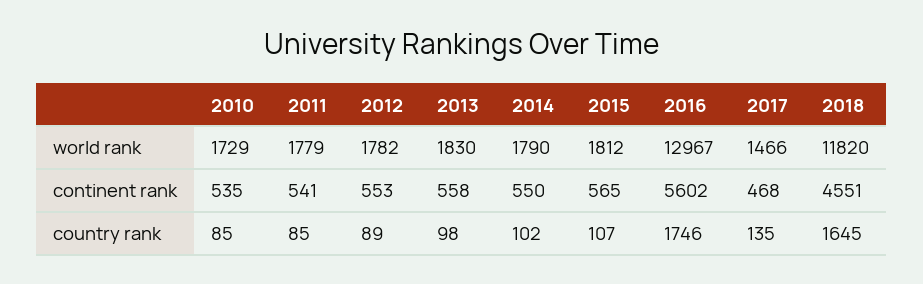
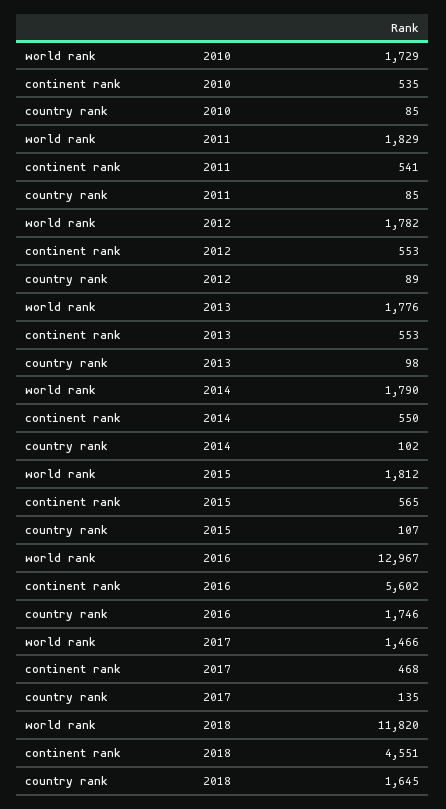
2011, world rank: 1779 -> 1829
2013, world rank: 1830 -> 1776
2013, continent rank: 558 -> 553

